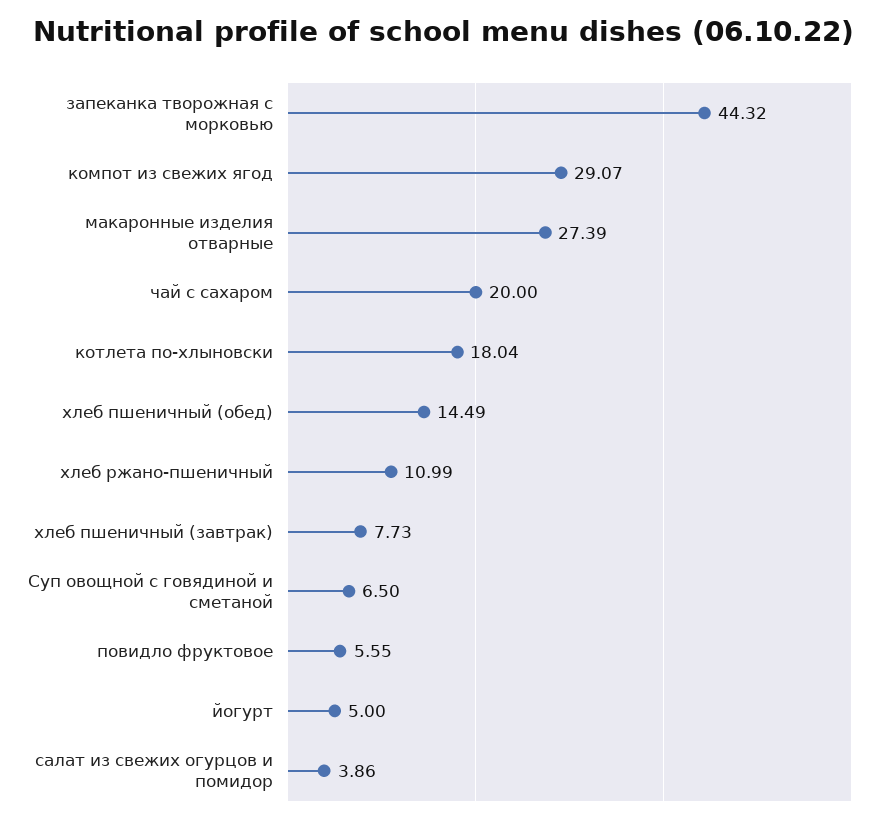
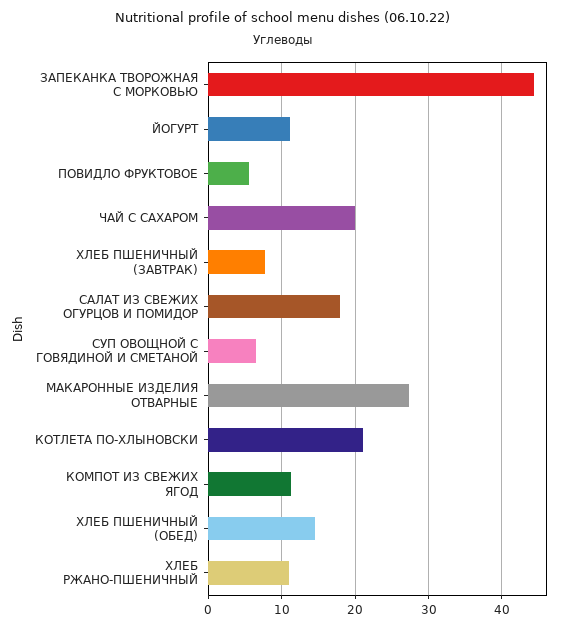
компот из свежих ягод: 29.07 -> 11
котлета по-хлыновски: 18.04 -> 21
йогурт: 5 -> 11
салат из свежих огурцов и помидор: 3.86 -> 18

